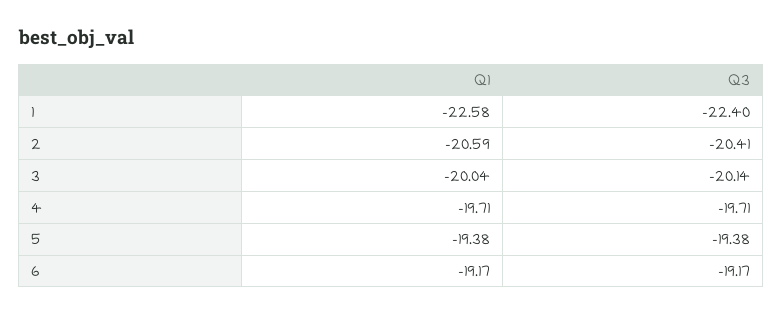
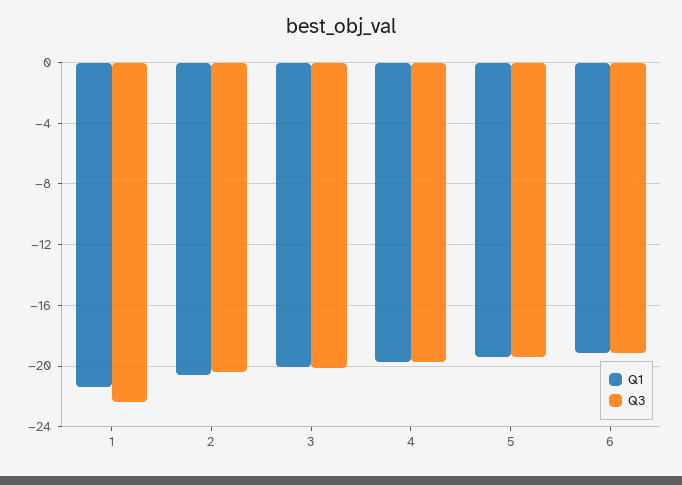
Q1, 1: -22.58 -> -21.5

